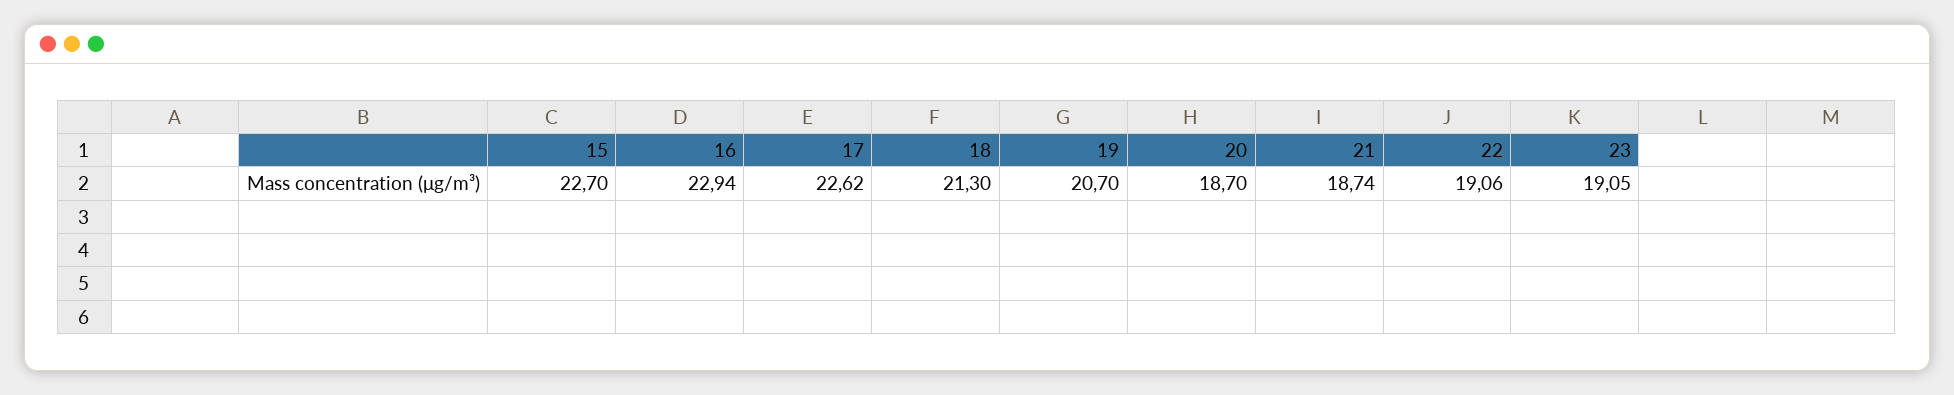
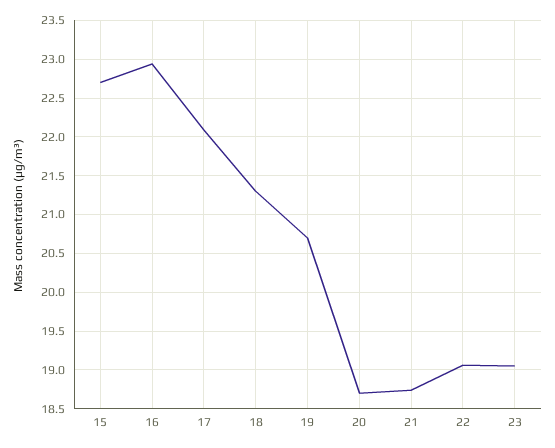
17: 22.62 -> 22.1

